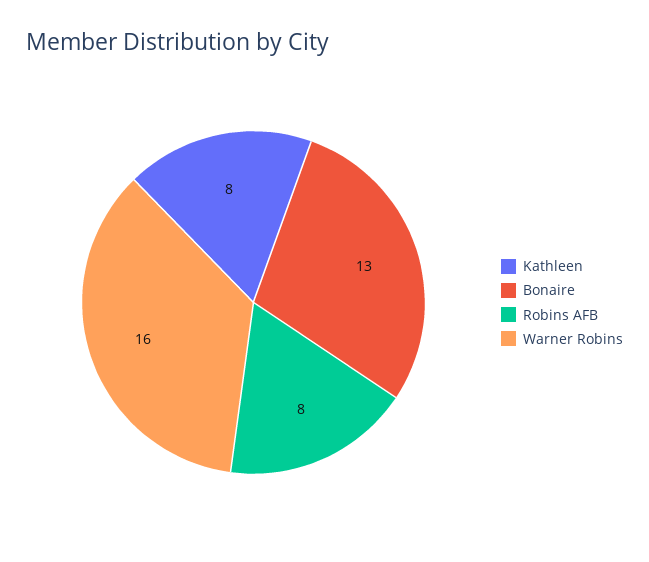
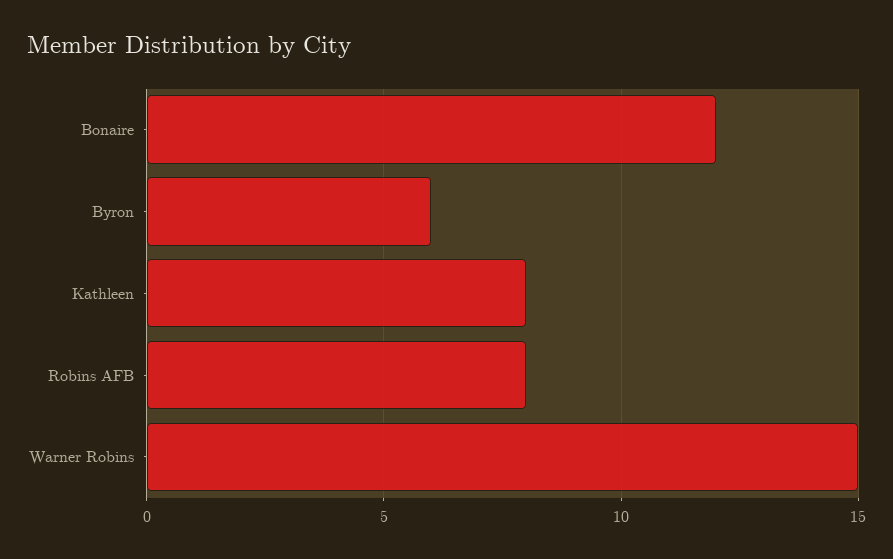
Bonaire: 13 -> 12
Warner Robins: 16 -> 15
Byron: none -> 6

